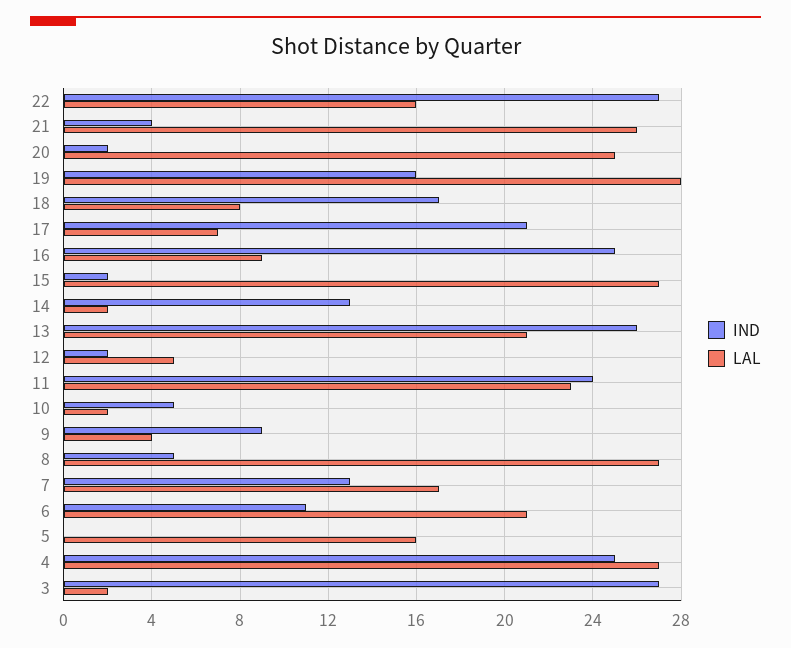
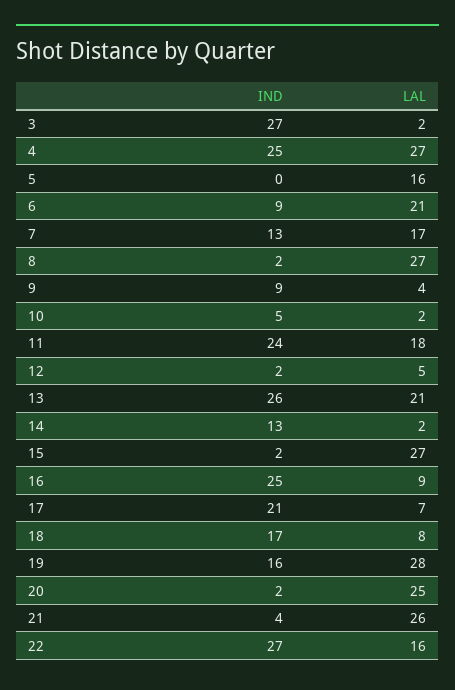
LAL, 11: 23 -> 18
IND, 8: 5 -> 2
IND, 6: 11 -> 9

